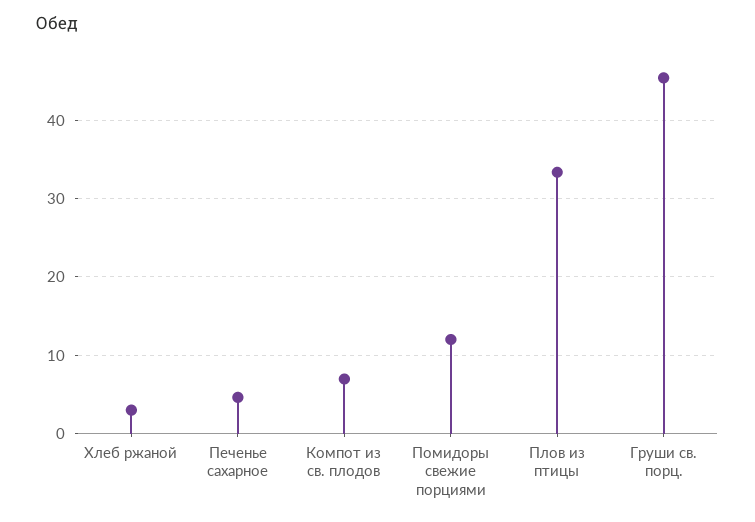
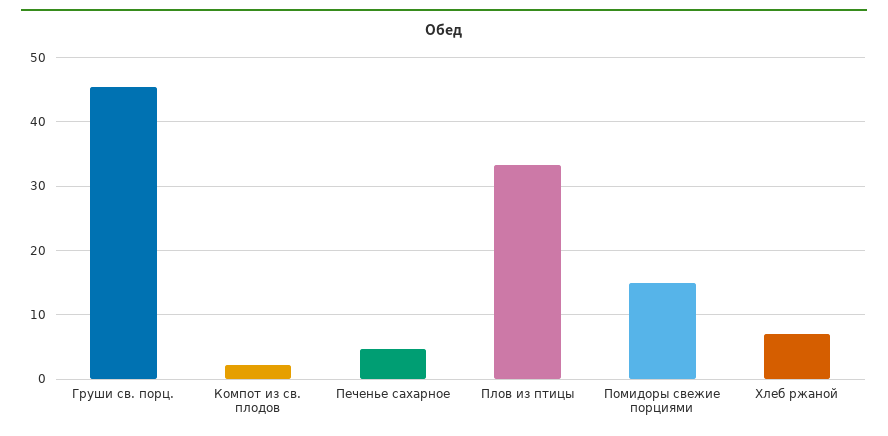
Хлеб ржаной: 3 -> 7
Компот из св. плодов: 7 -> 2
Помидоры свежие порциями: 12 -> 15

